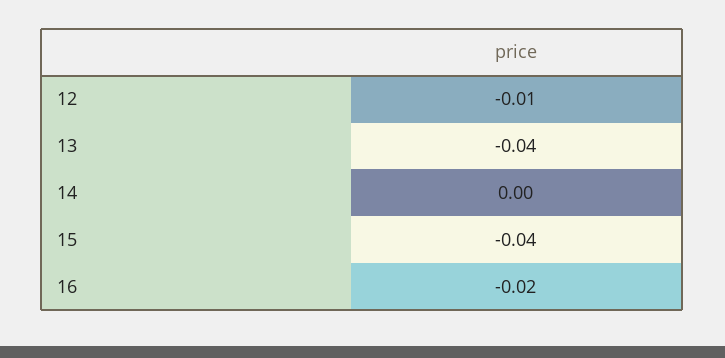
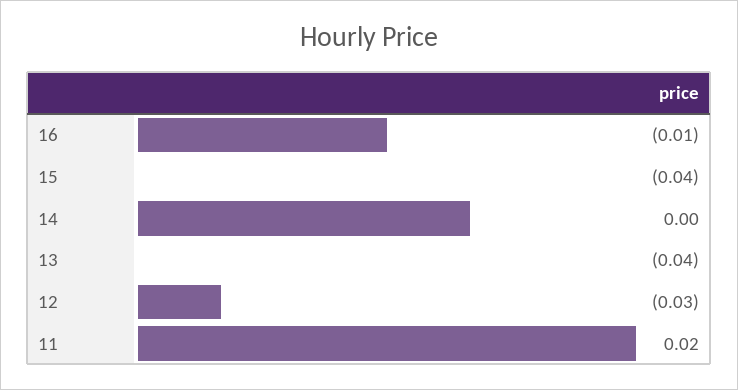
12: -0.01 -> -0.03
16: -0.02 -> -0.01
11: none -> 0.02

